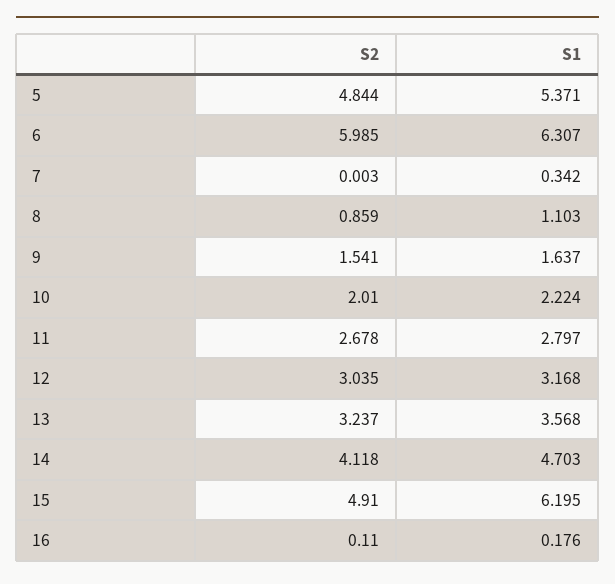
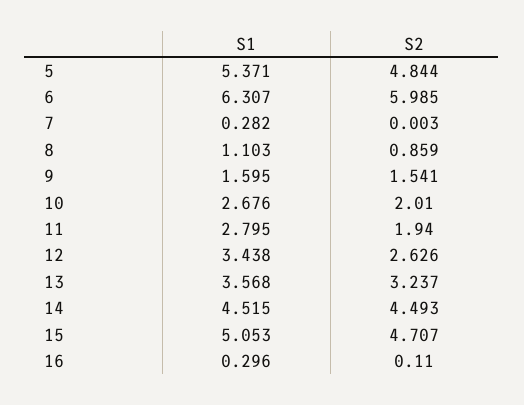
S1, 7: 0.342 -> 0.282
S1, 9: 1.637 -> 1.595
S1, 10: 2.224 -> 2.676
S2, 11: 2.678 -> 1.94
S1, 11: 2.797 -> 2.795
S2, 12: 3.035 -> 2.626
S1, 12: 3.168 -> 3.438
S2, 14: 4.118 -> 4.493
S1, 14: 4.703 -> 4.515
S2, 15: 4.91 -> 4.707
S1, 15: 6.195 -> 5.053
S1, 16: 0.176 -> 0.296

